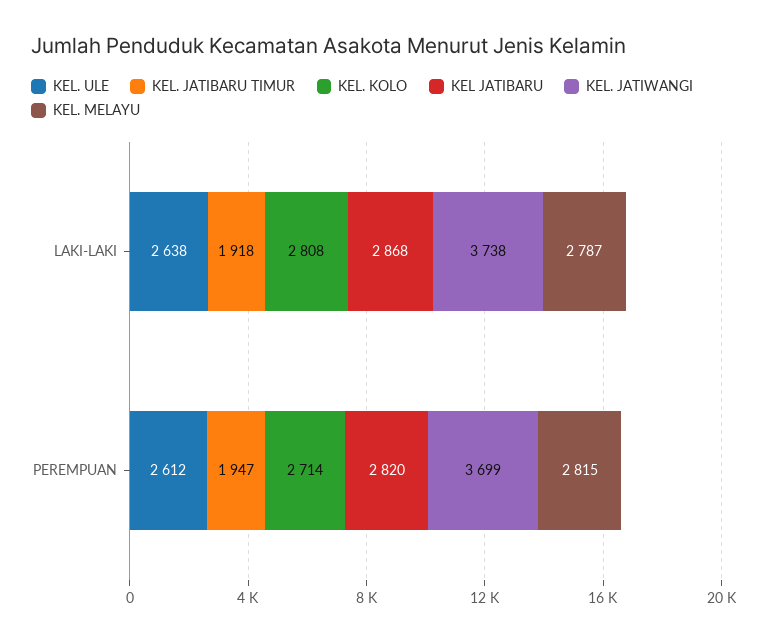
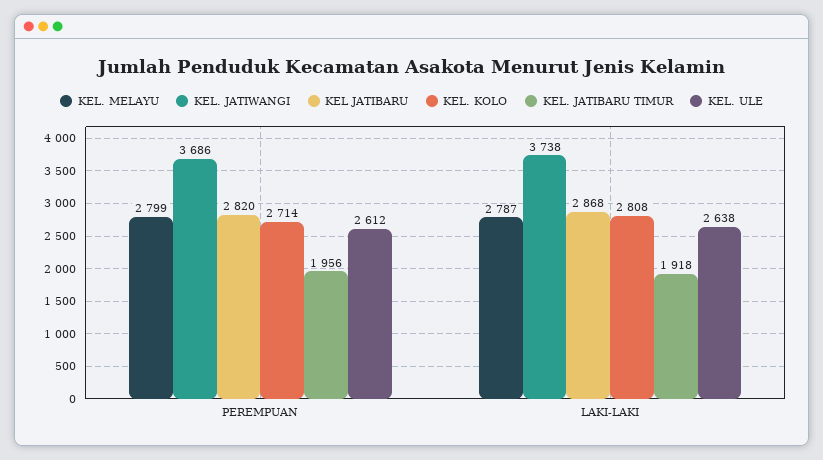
KEL. JATIBARU TIMUR, PEREMPUAN: 1947 -> 1956
KEL. JATIWANGI, PEREMPUAN: 3699 -> 3686
KEL. MELAYU, PEREMPUAN: 2815 -> 2799

